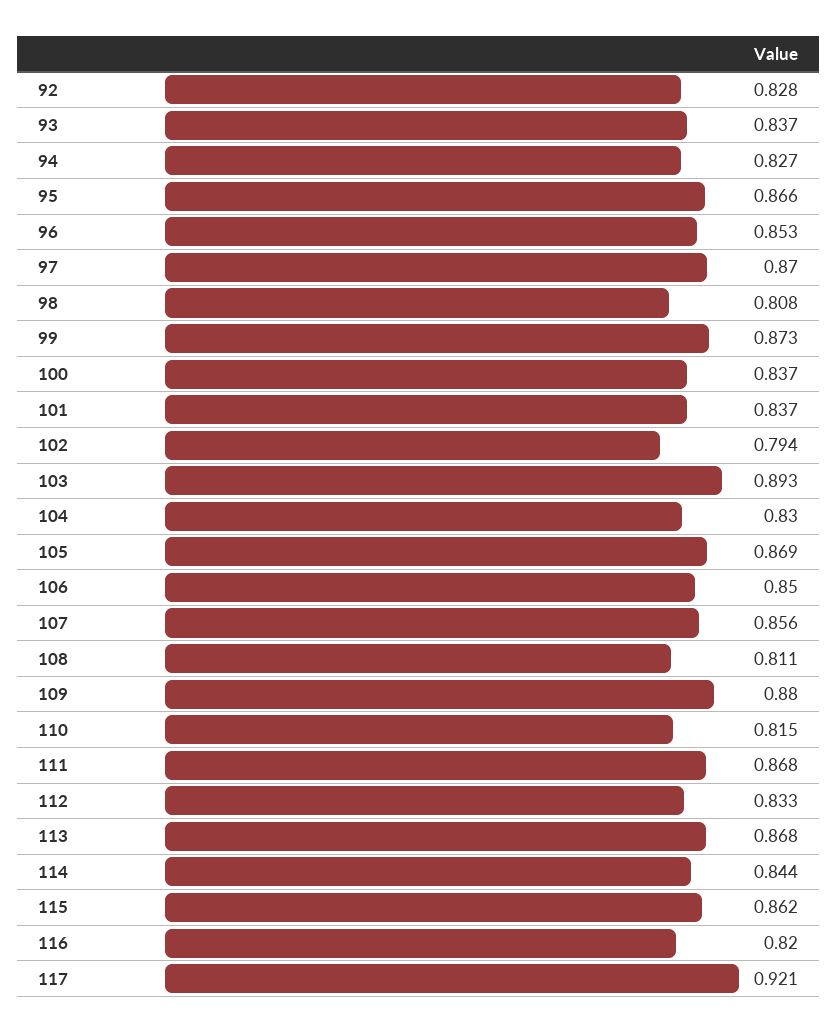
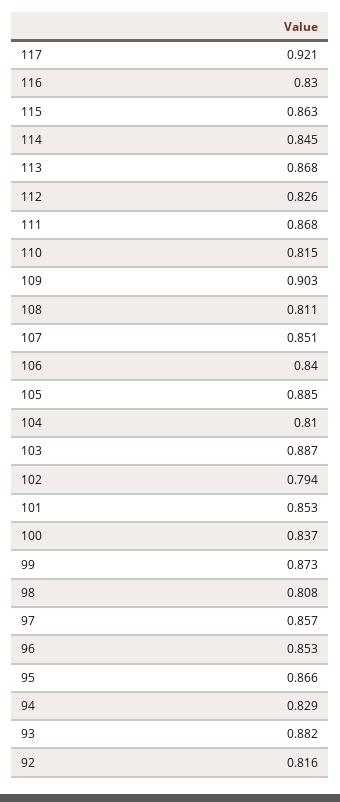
92: 0.828 -> 0.816
93: 0.837 -> 0.882
94: 0.827 -> 0.829
97: 0.87 -> 0.857
101: 0.837 -> 0.853
103: 0.893 -> 0.887
104: 0.83 -> 0.81
105: 0.869 -> 0.885
106: 0.85 -> 0.84
107: 0.856 -> 0.851
109: 0.88 -> 0.903
112: 0.833 -> 0.826
114: 0.844 -> 0.845
115: 0.862 -> 0.863
116: 0.82 -> 0.83

